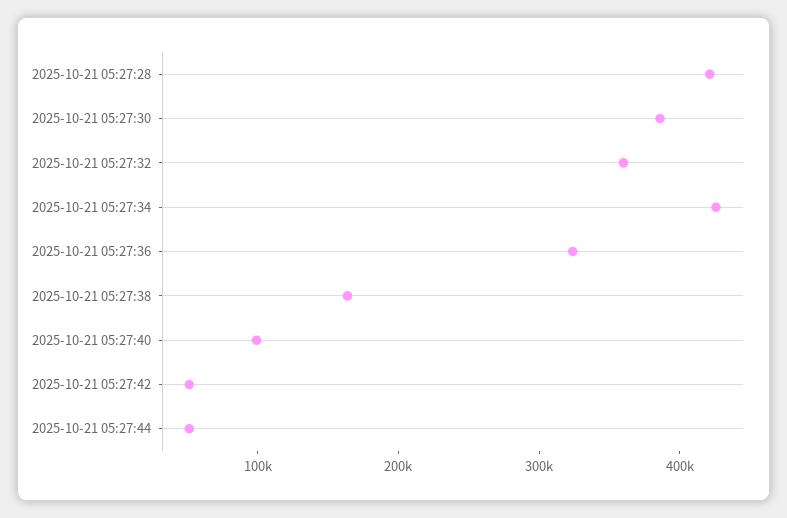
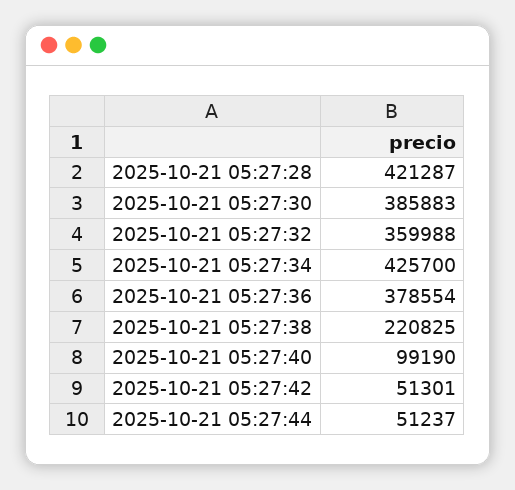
2025-10-21 05:27:36: 320000 -> 378554
2025-10-21 05:27:38: 160000 -> 220825

